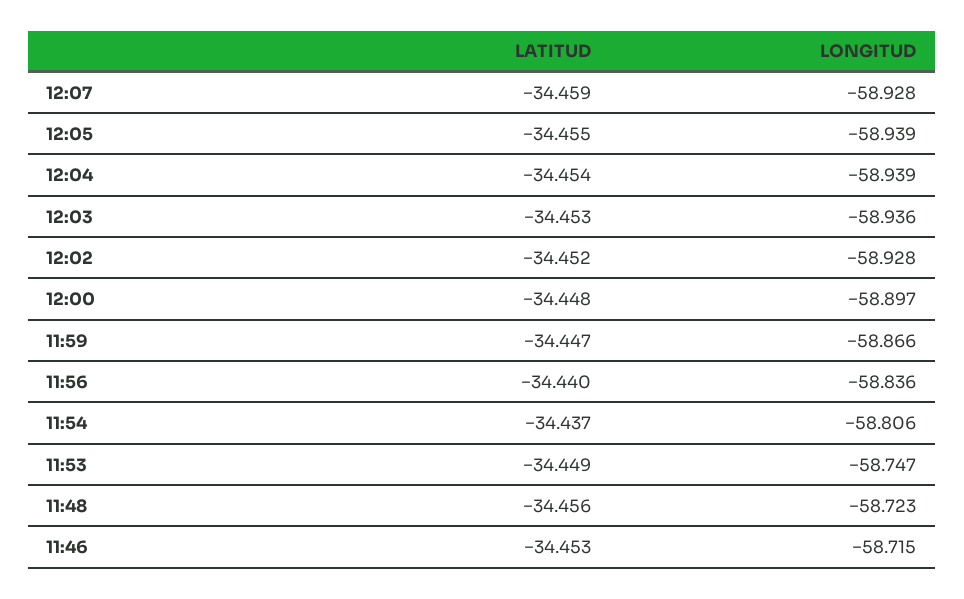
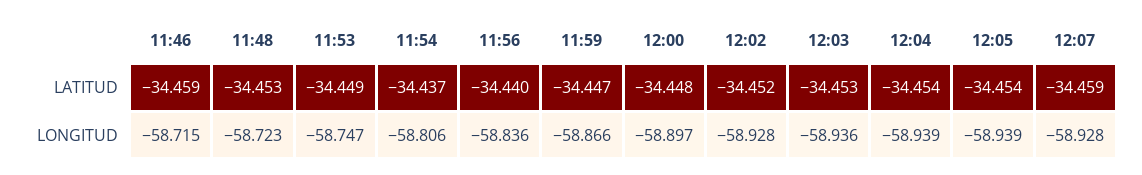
LATITUD, 12:05: -34.455 -> -34.454
LATITUD, 11:48: -34.456 -> -34.453
LATITUD, 11:46: -34.453 -> -34.459

